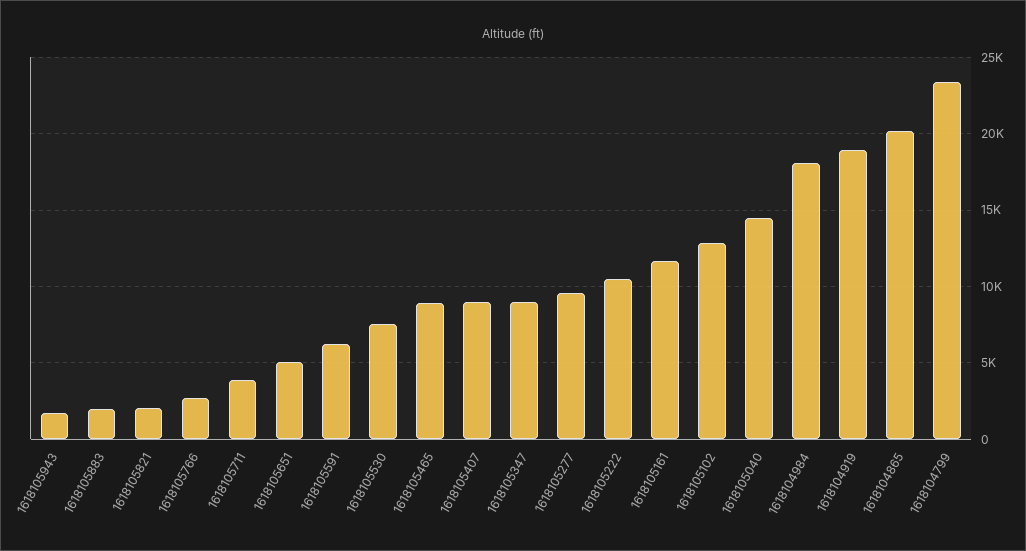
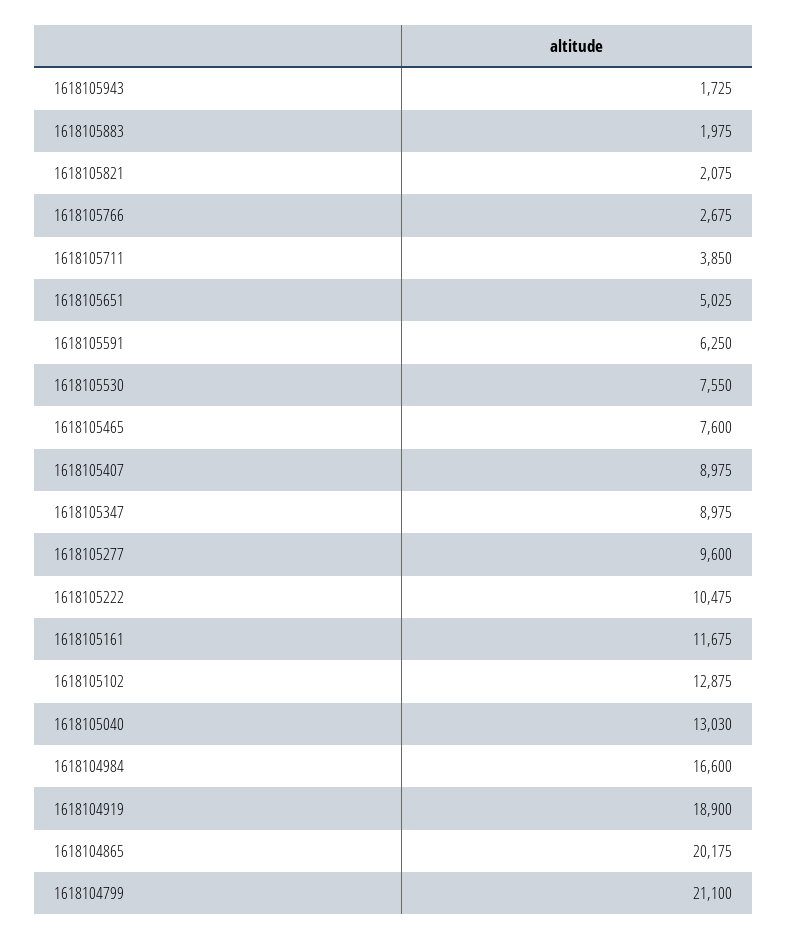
1618105465: 9000 -> 7600
1618105040: 14500 -> 13030
1618104984: 18000 -> 16600
1618104799: 23500 -> 21100

